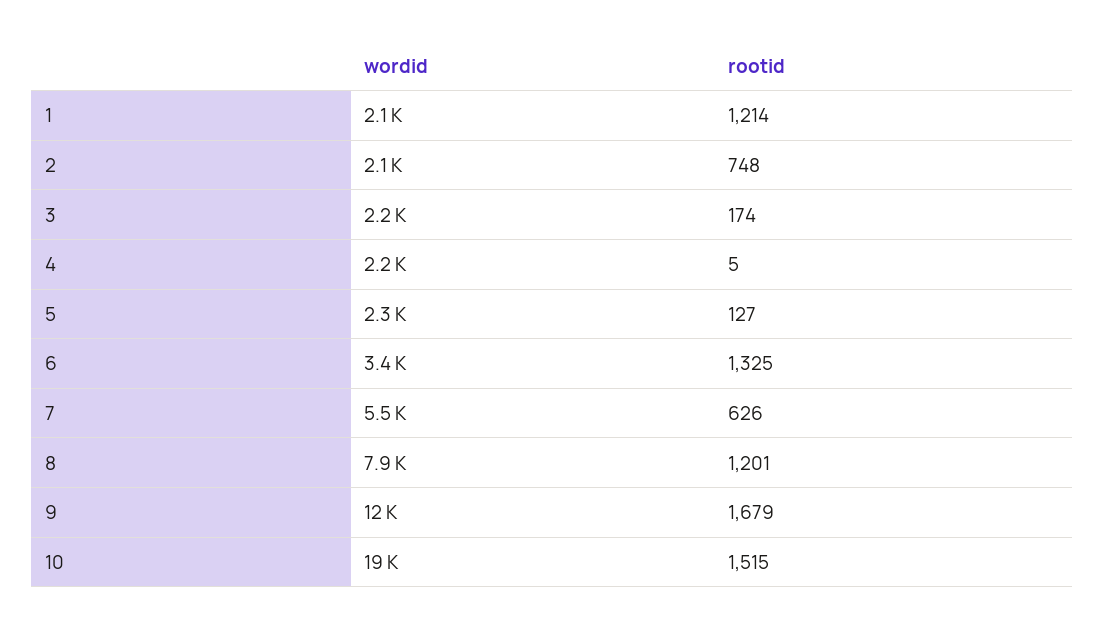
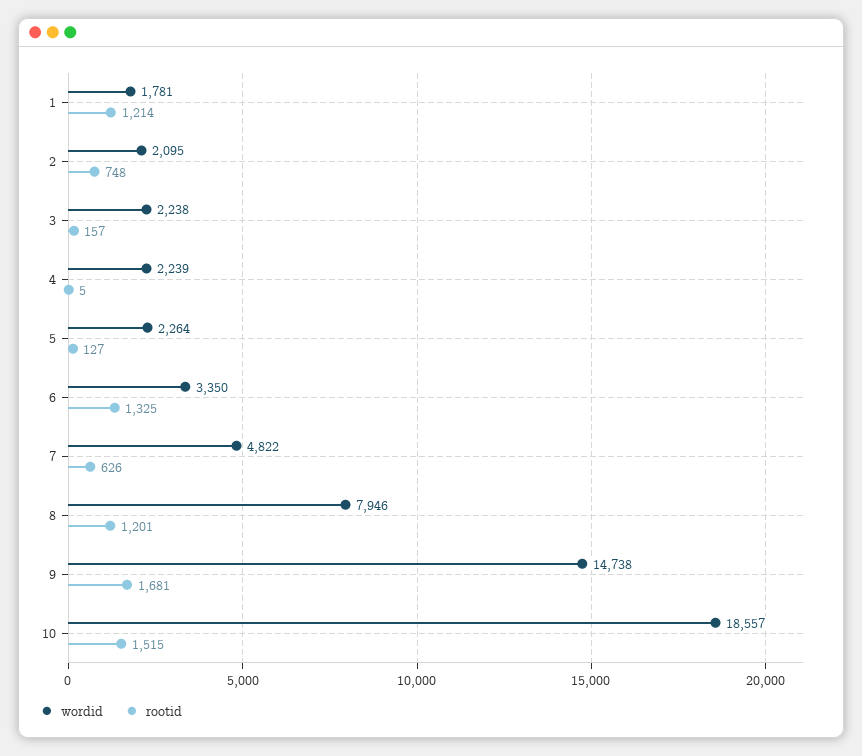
wordid, 1: 2100 -> 1781
rootid, 3: 174 -> 157
wordid, 7: 5500 -> 4822
wordid, 9: 12000 -> 14738
rootid, 9: 1679 -> 1681

